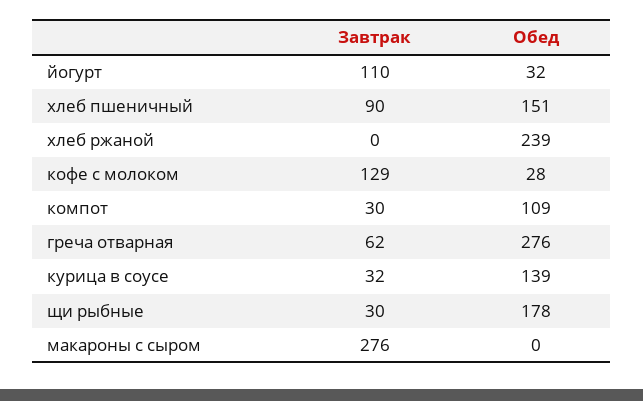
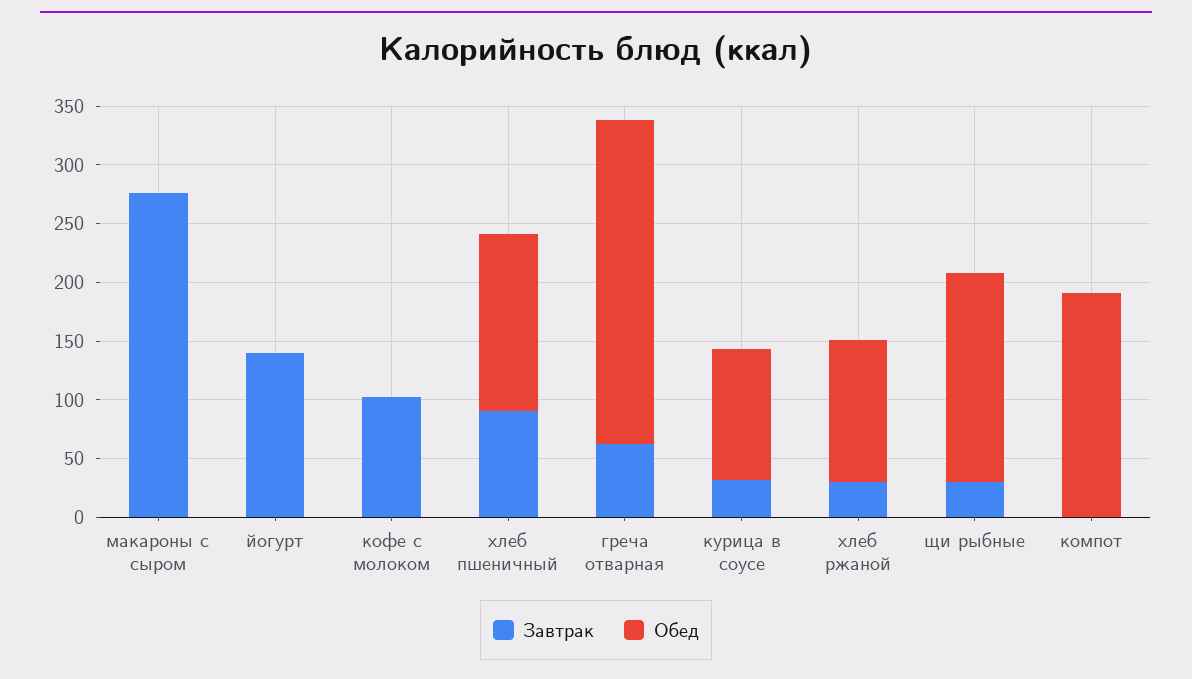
Завтрак, йогурт: 110 -> 140
Обед, йогурт: 32 -> 0
Завтрак, хлеб ржаной: 0 -> 30
Обед, хлеб ржаной: 239 -> 120
Завтрак, кофе с молоком: 129 -> 100
Обед, кофе с молоком: 28 -> 0
Завтрак, компот: 30 -> 0
Обед, компот: 109 -> 190
Обед, курица в соусе: 139 -> 110

